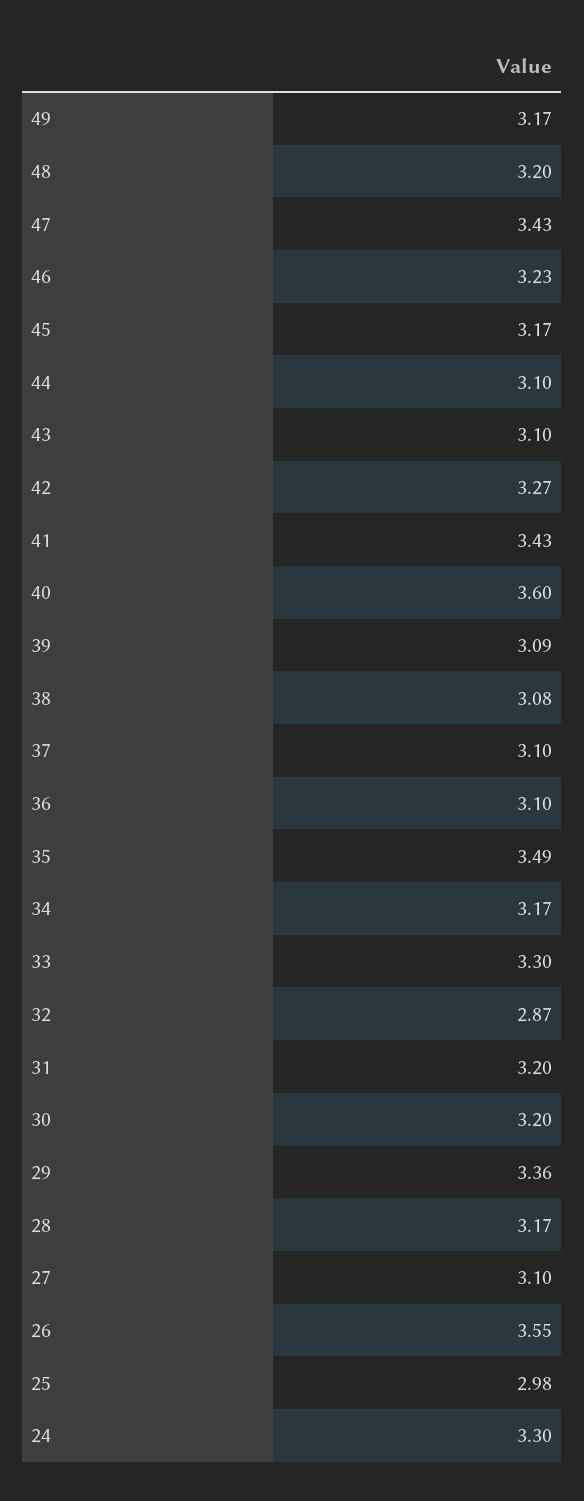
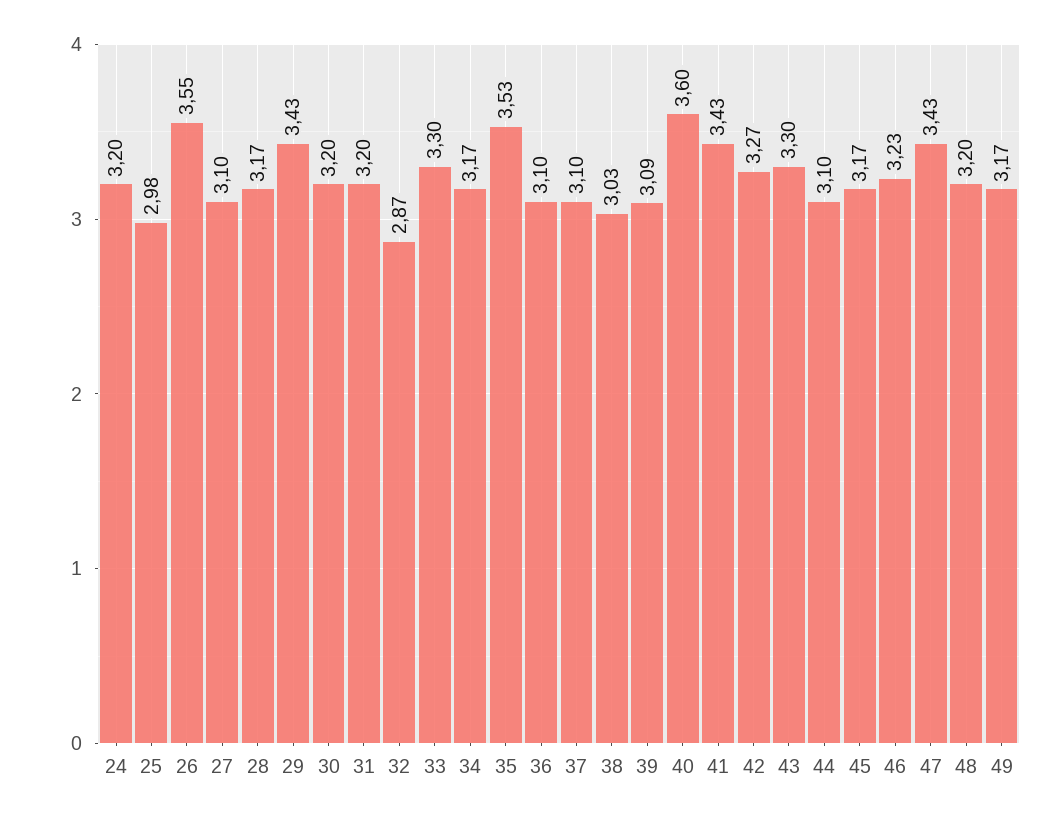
43: 3.1 -> 3.3
38: 3.08 -> 3.03
35: 3.49 -> 3.53
29: 3.36 -> 3.43
24: 3.3 -> 3.2

